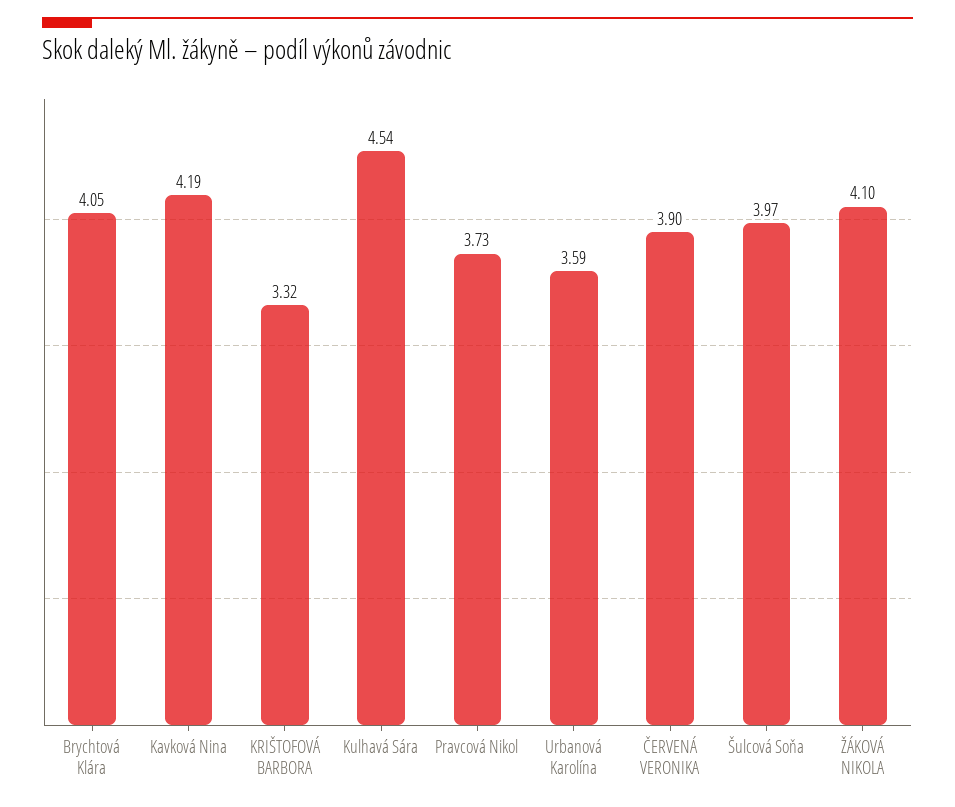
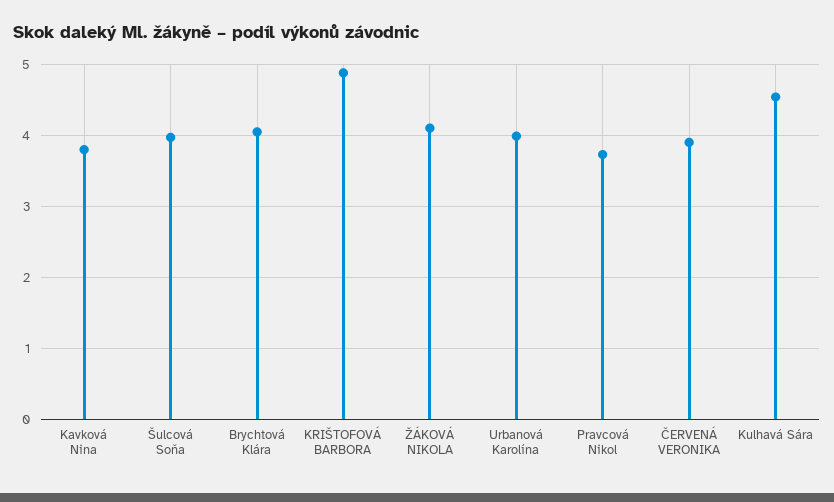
Kavková Nina: 4.19 -> 3.8
KRIŠTOFOVÁ BARBORA: 3.32 -> 4.9
Urbanová Karolína: 3.59 -> 4

